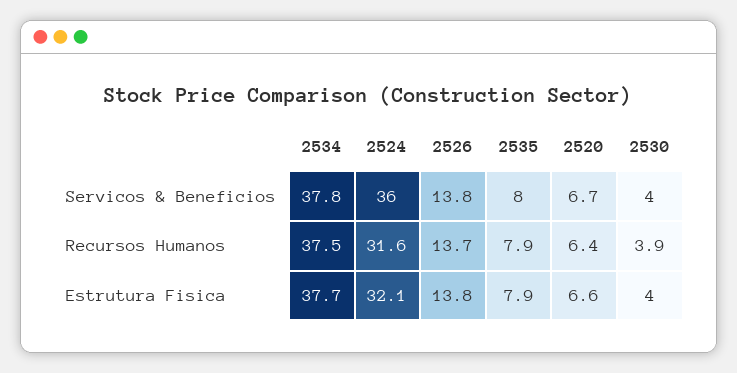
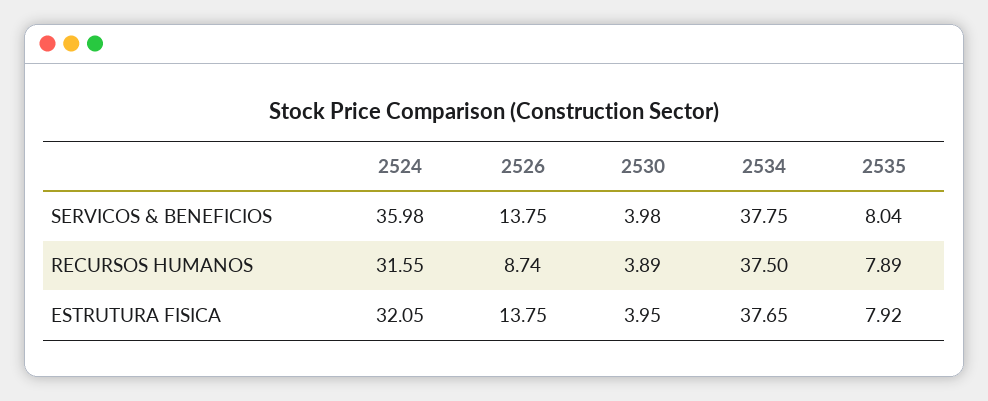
2520, Servicos & Beneficios: 6.7 -> none
2526, Recursos Humanos: 13.7 -> 8.74
2520, Recursos Humanos: 6.4 -> none
2520, Estrutura Fisica: 6.6 -> none

